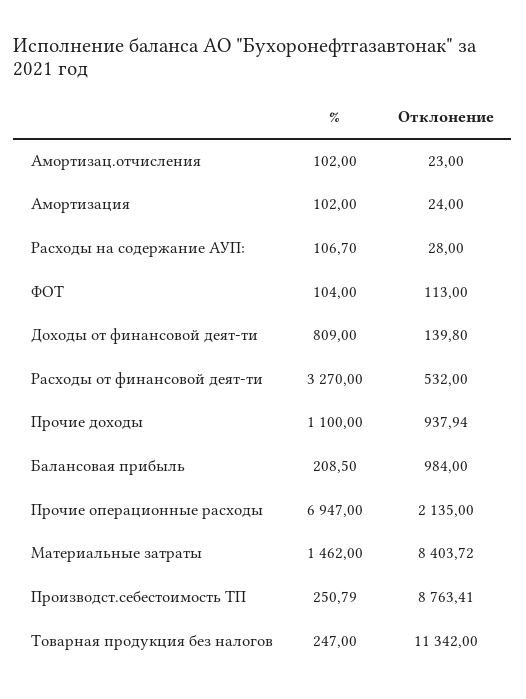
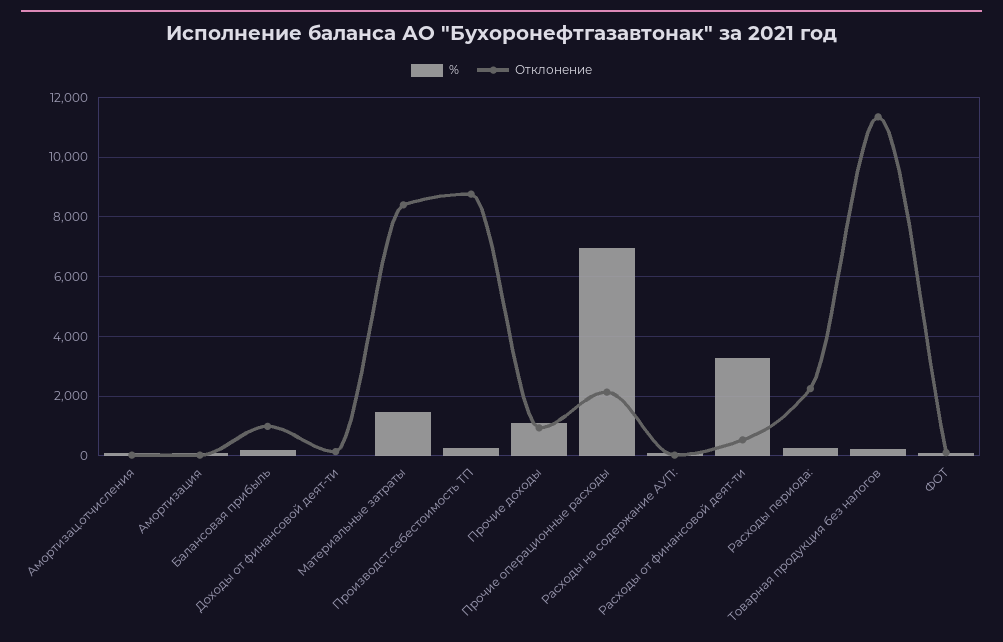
%, Доходы от финансовой деят-ти: 809 -> 0
%, Расходы периода:: none -> 250
Отклонение, Расходы периода:: none -> 2250

